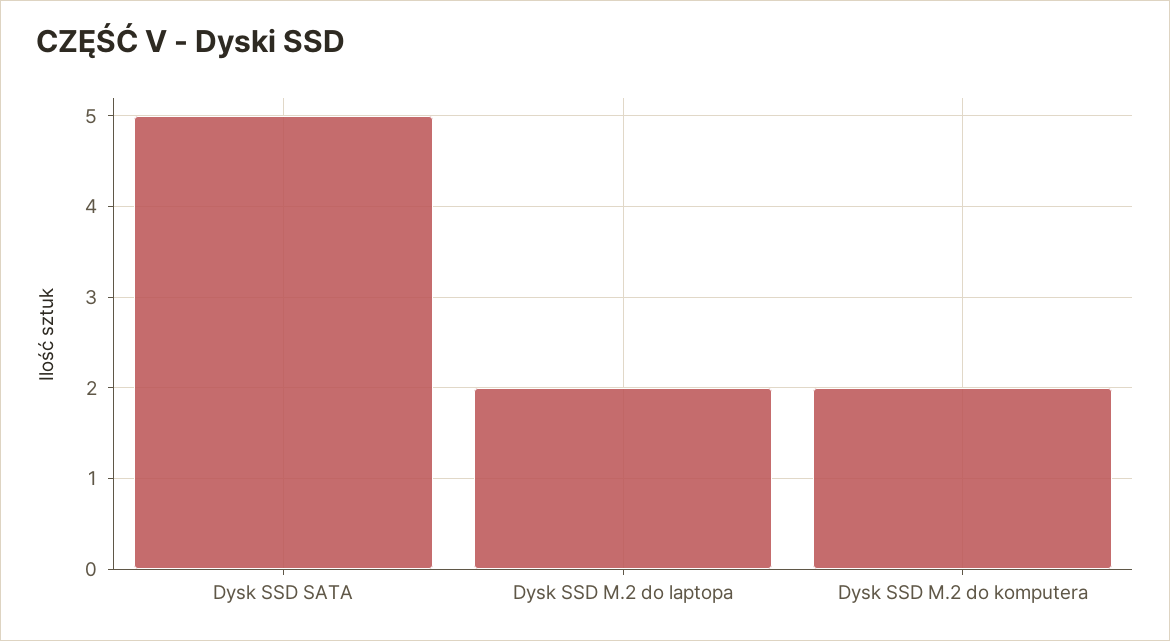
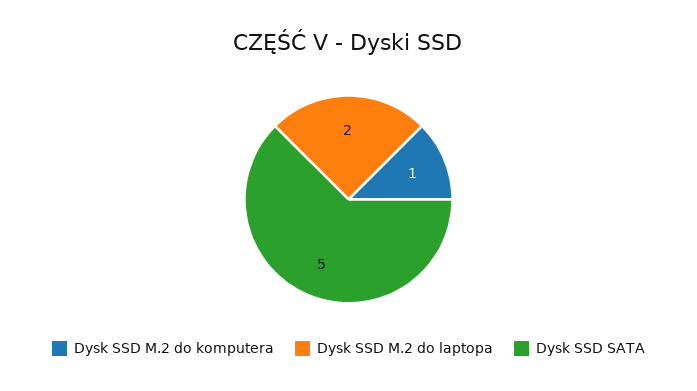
Dysk SSD M.2 do komputera: 2 -> 1

